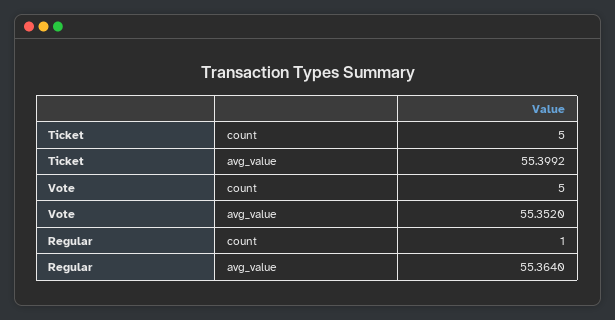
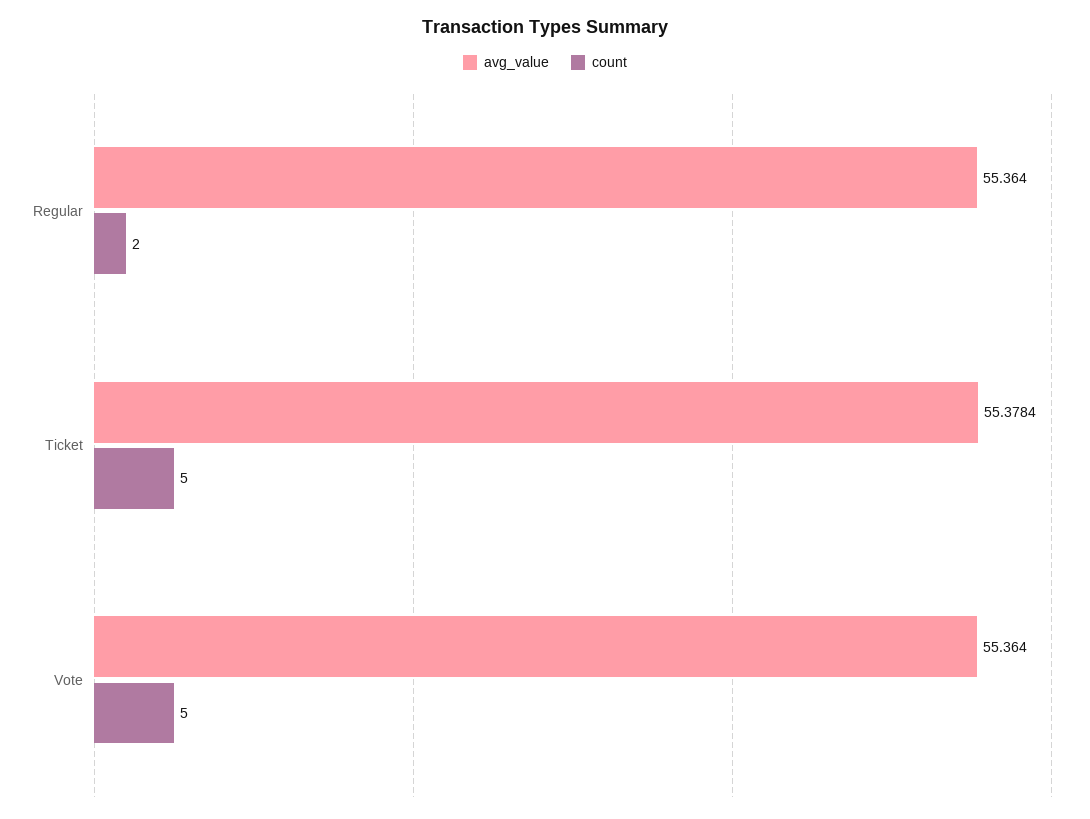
avg_value, Ticket: 55.3992 -> 55.3784
avg_value, Vote: 55.352 -> 55.364
count, Regular: 1 -> 2

